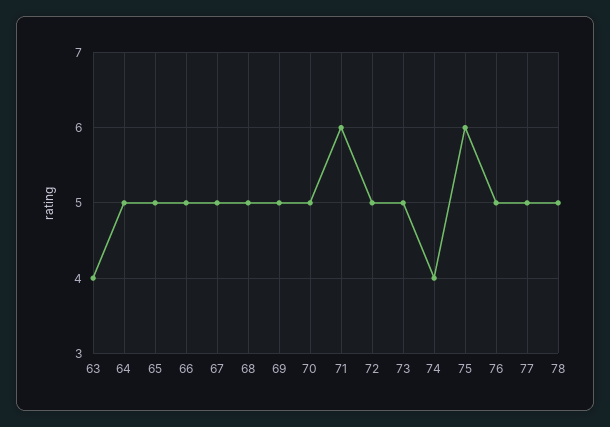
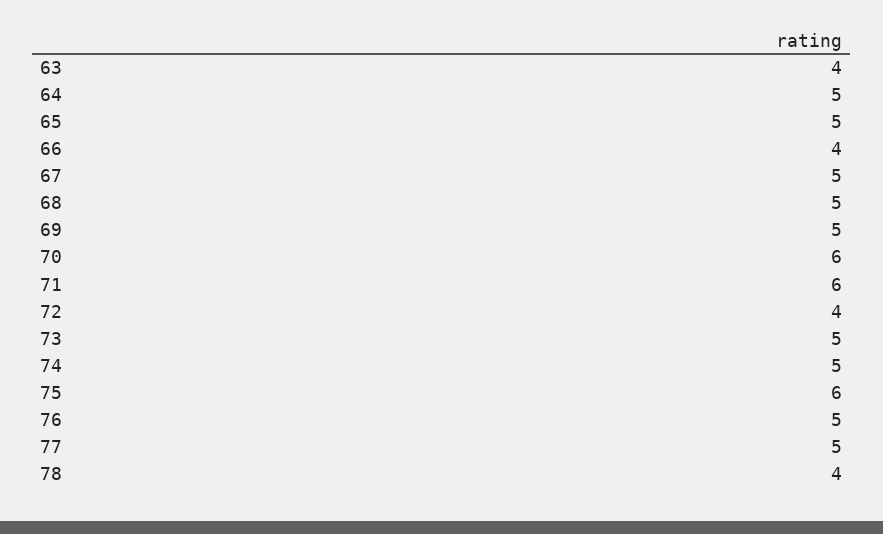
66: 5 -> 4
70: 5 -> 6
72: 5 -> 4
74: 4 -> 5
78: 5 -> 4

